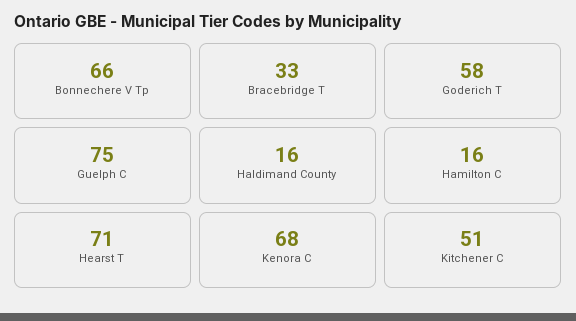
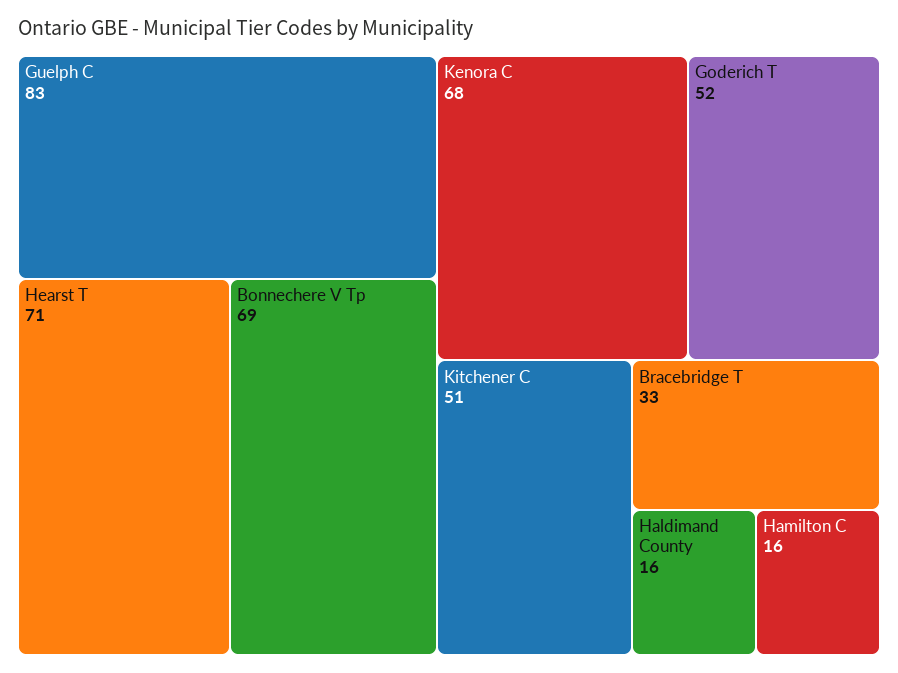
Bonnechere V Tp: 66 -> 69
Goderich T: 58 -> 52
Guelph C: 75 -> 83

